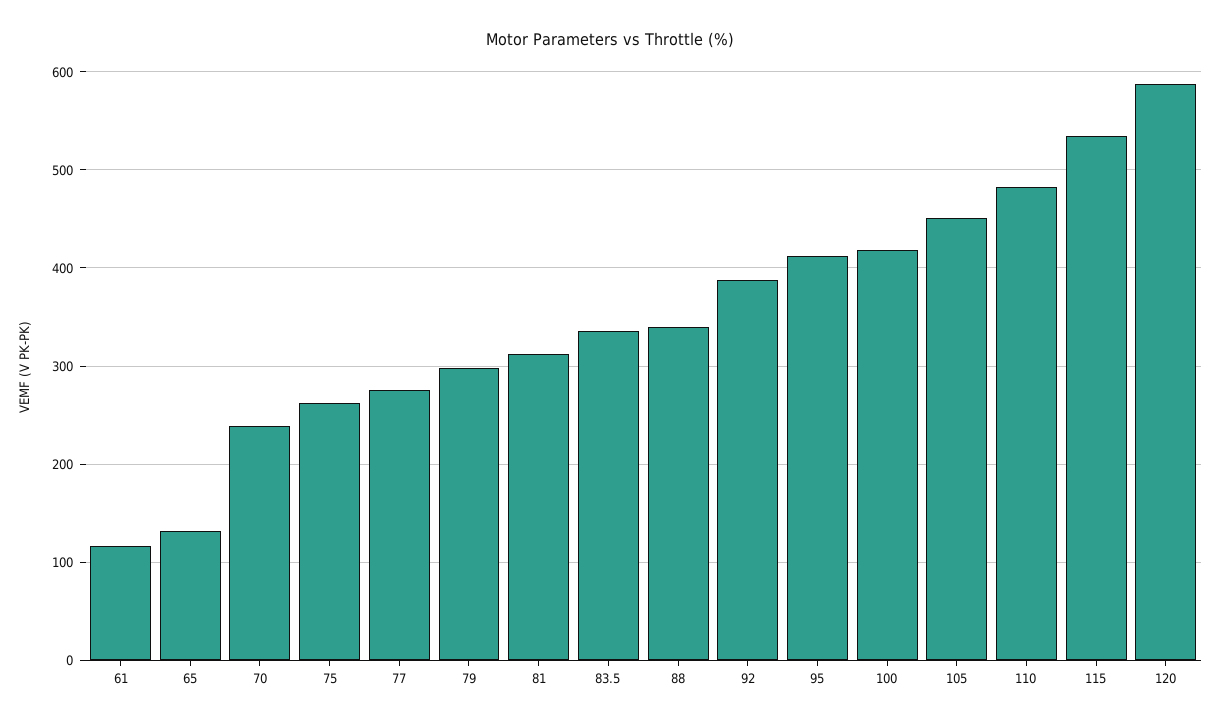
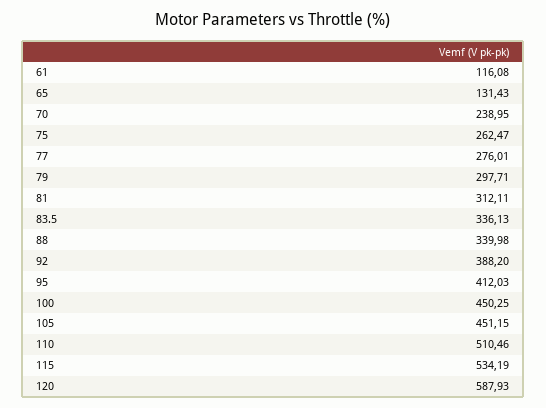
100: 420 -> 450.25
110: 480 -> 510.46

